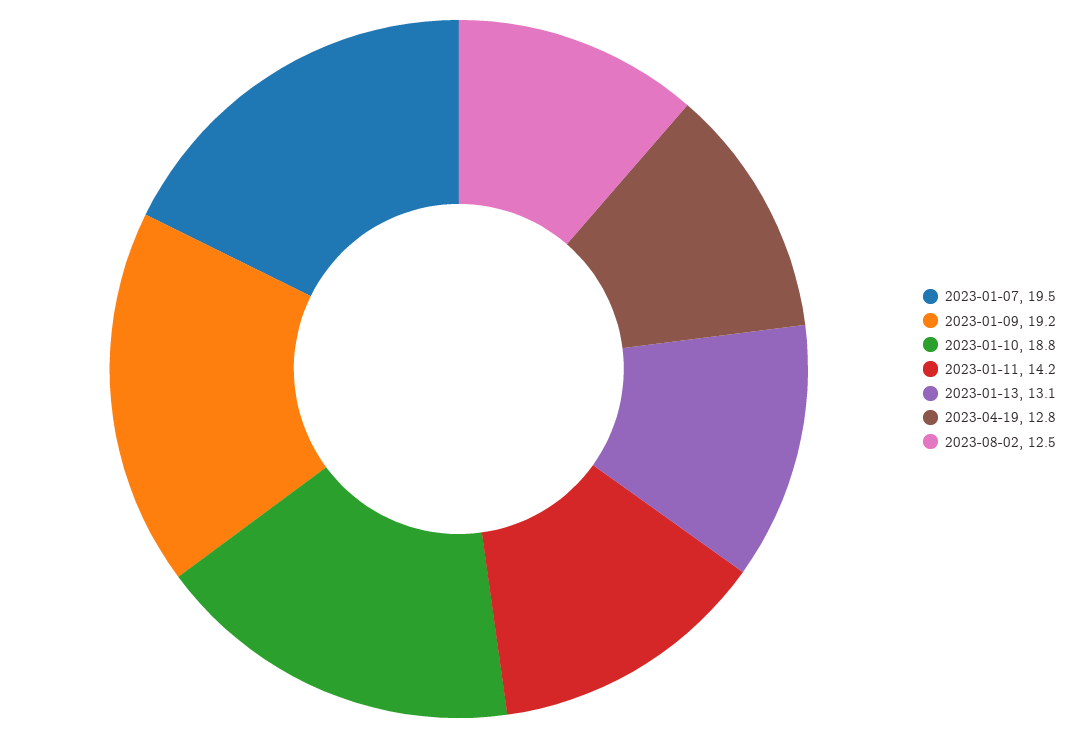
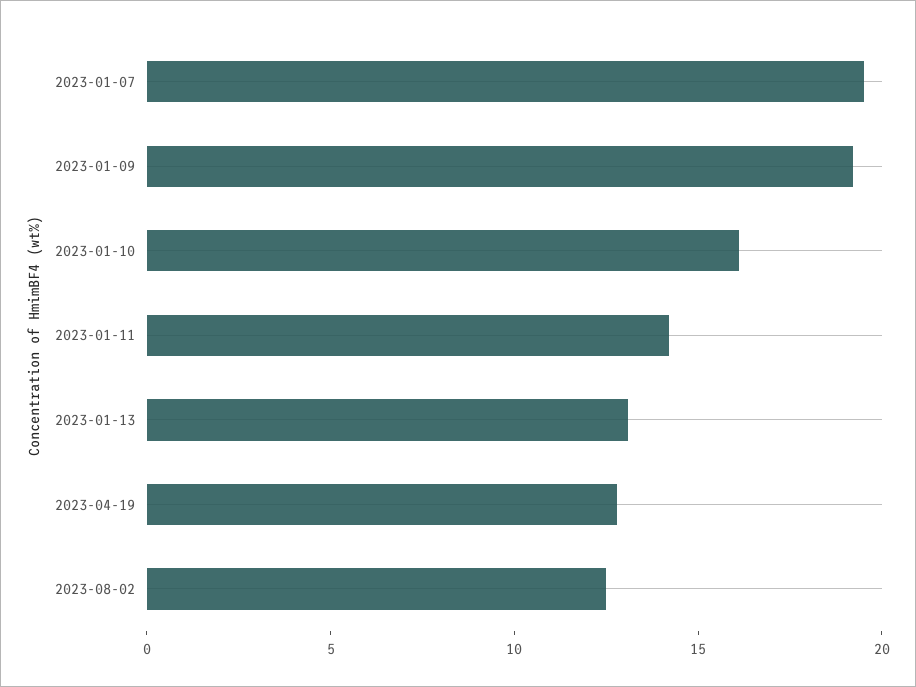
2023-01-10: 18.8 -> 16

